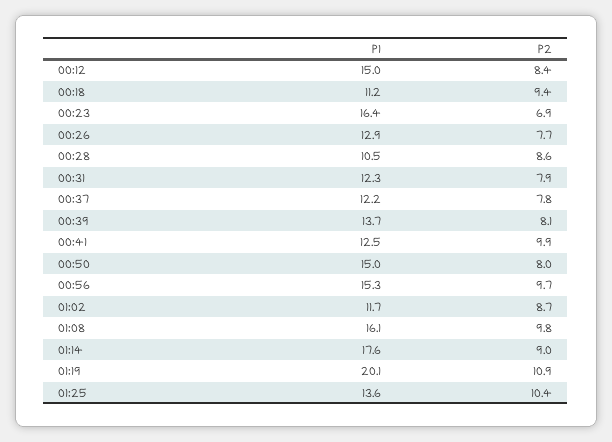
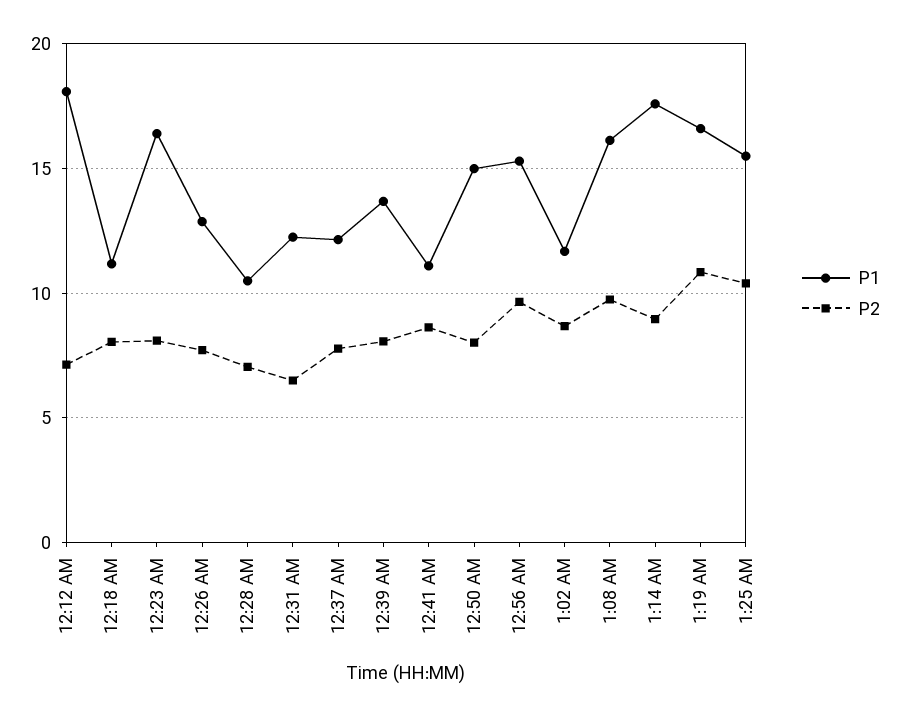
P1, 00:12: 15 -> 18
P2, 00:12: 8.4 -> 7
P2, 00:18: 9.4 -> 8
P2, 00:23: 6.9 -> 8
P2, 00:28: 8.6 -> 7
P2, 00:31: 7.9 -> 6.5
P1, 00:41: 12.5 -> 11
P2, 00:41: 9.9 -> 8.5
P1, 01:19: 20.1 -> 16.5
P1, 01:25: 13.6 -> 15.5

